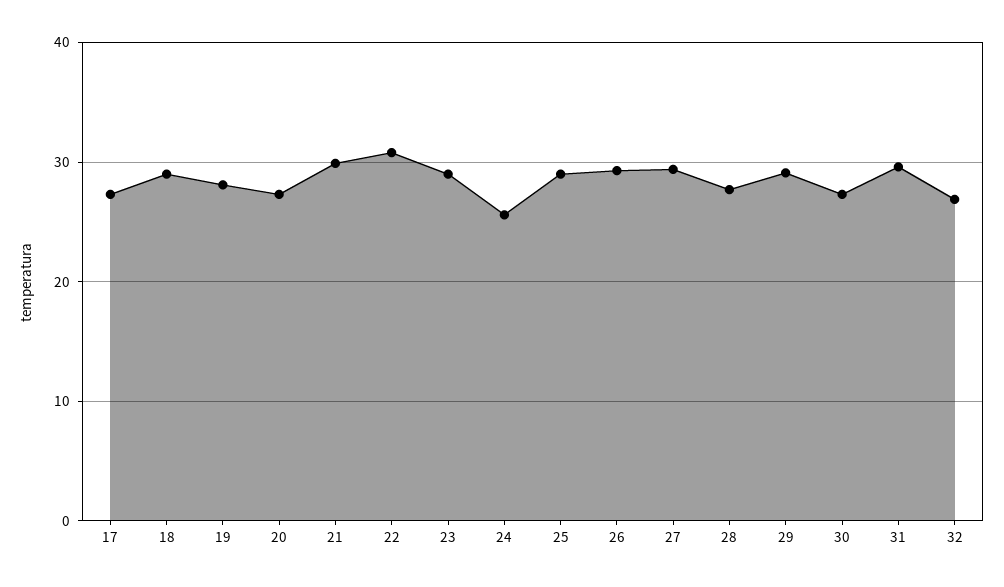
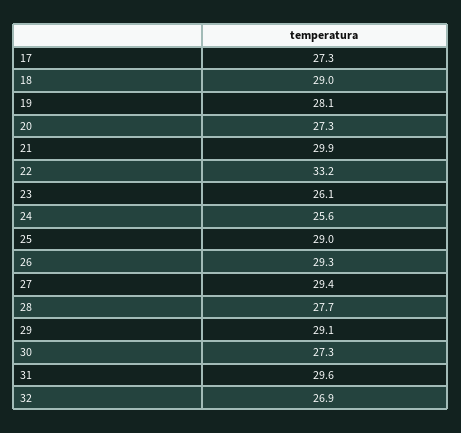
22: 31 -> 33.2
23: 29 -> 26.1

